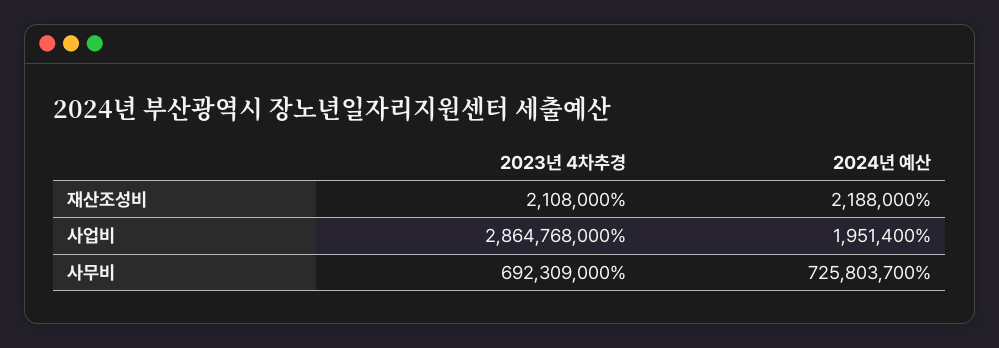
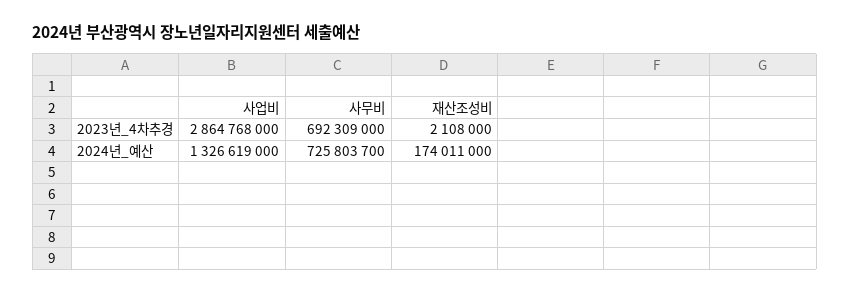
2024년 예산, 재산조성비: 2188000 -> 174011000
2024년 예산, 사업비: 1951400 -> 1326619000

